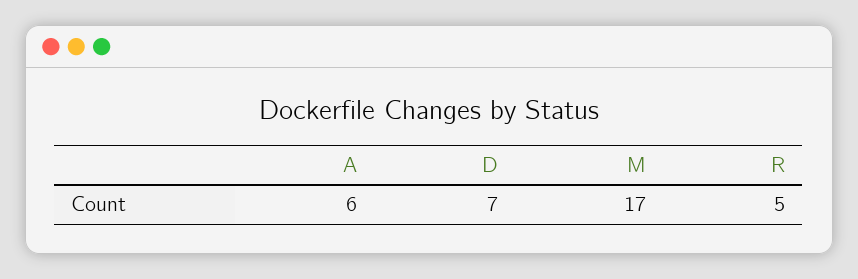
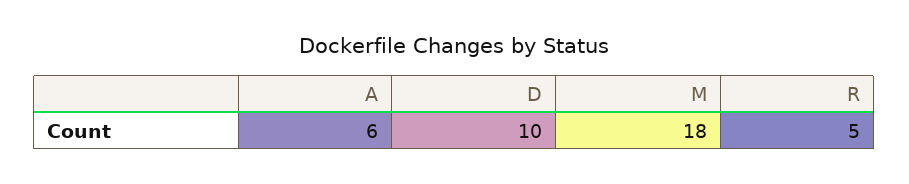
D: 7 -> 10
M: 17 -> 18

